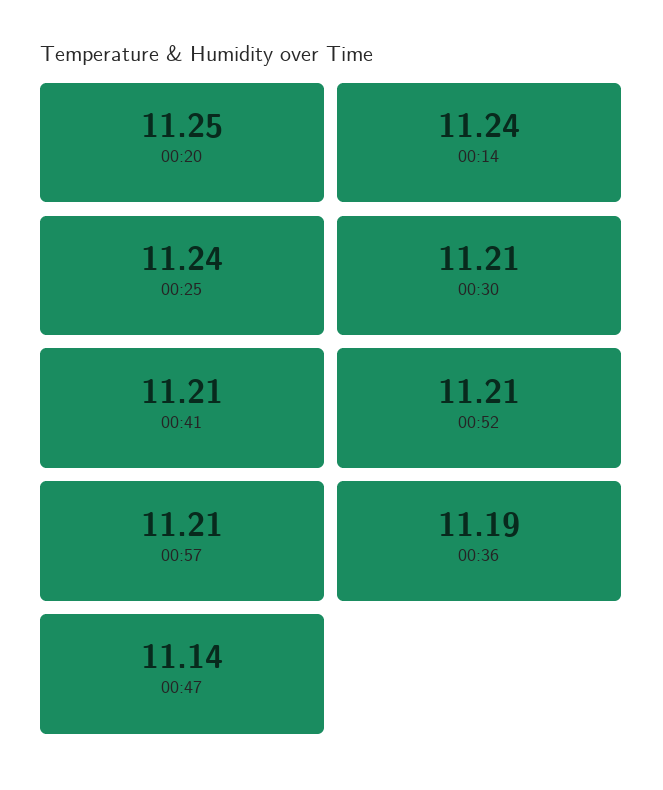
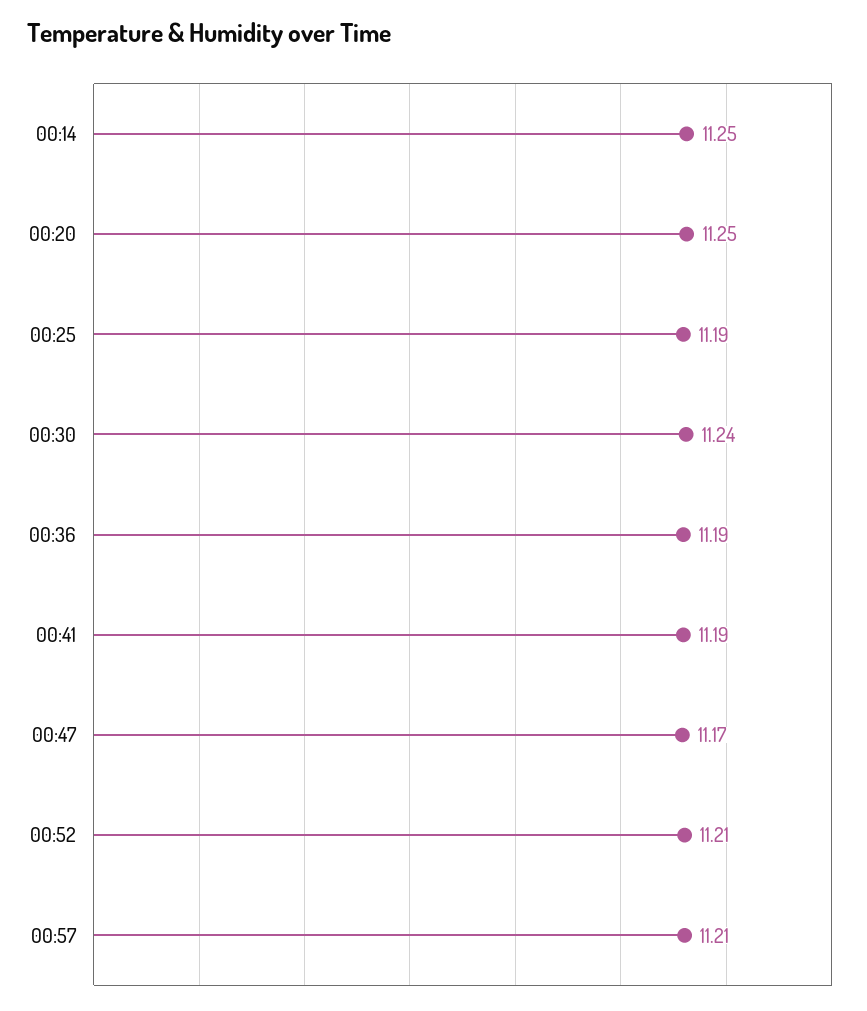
00:14: 11.24 -> 11.25
00:25: 11.24 -> 11.19
00:30: 11.21 -> 11.24
00:41: 11.21 -> 11.19
00:47: 11.14 -> 11.17

